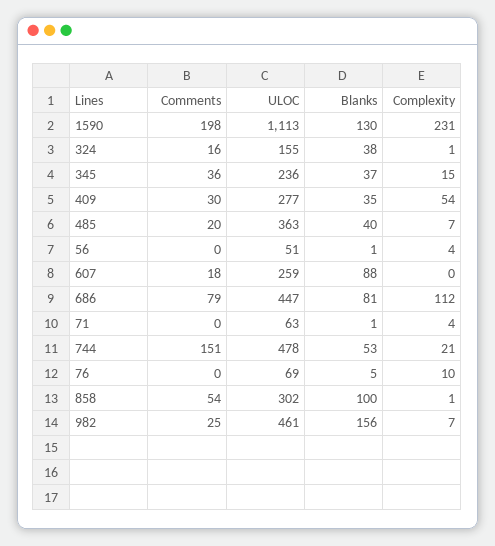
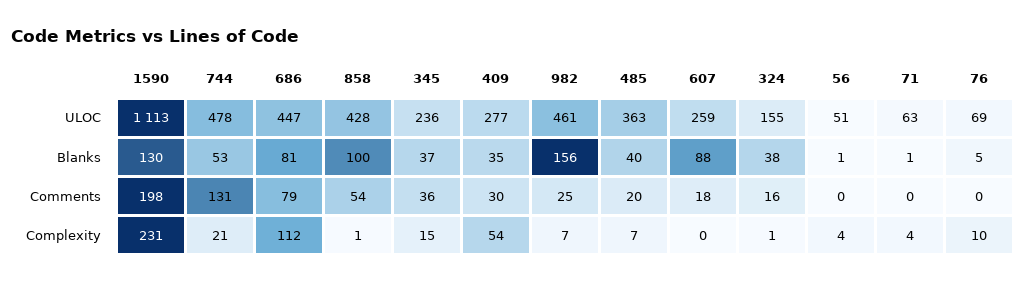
Comments, 744: 151 -> 131
ULOC, 858: 302 -> 428

